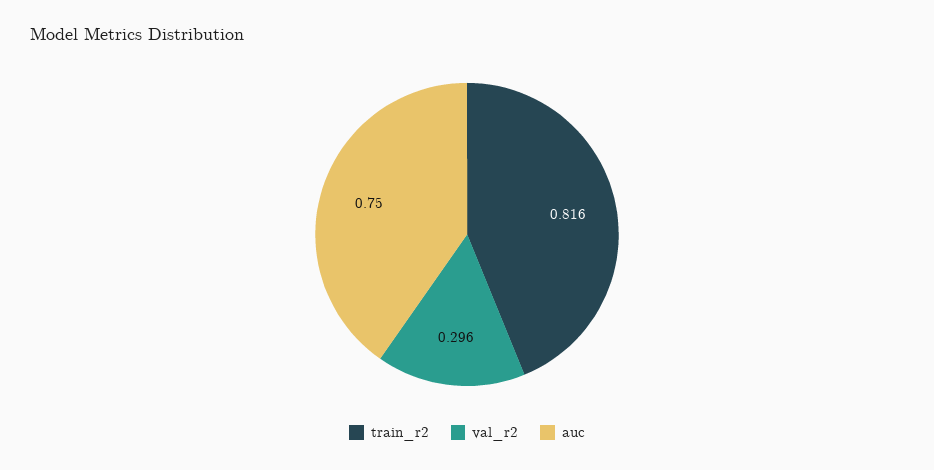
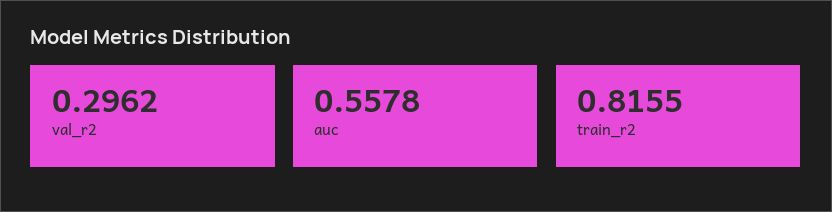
auc: 0.75 -> 0.5578

